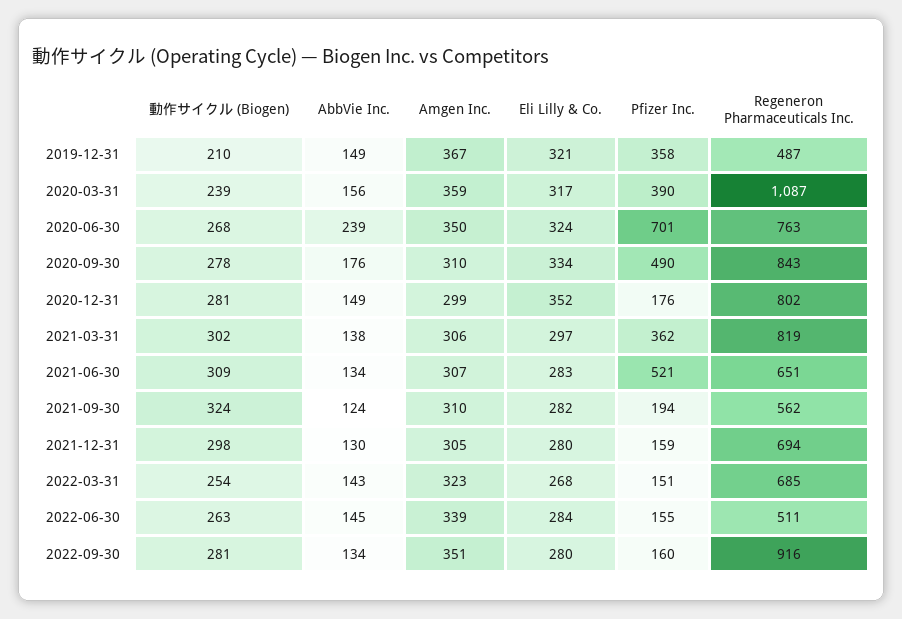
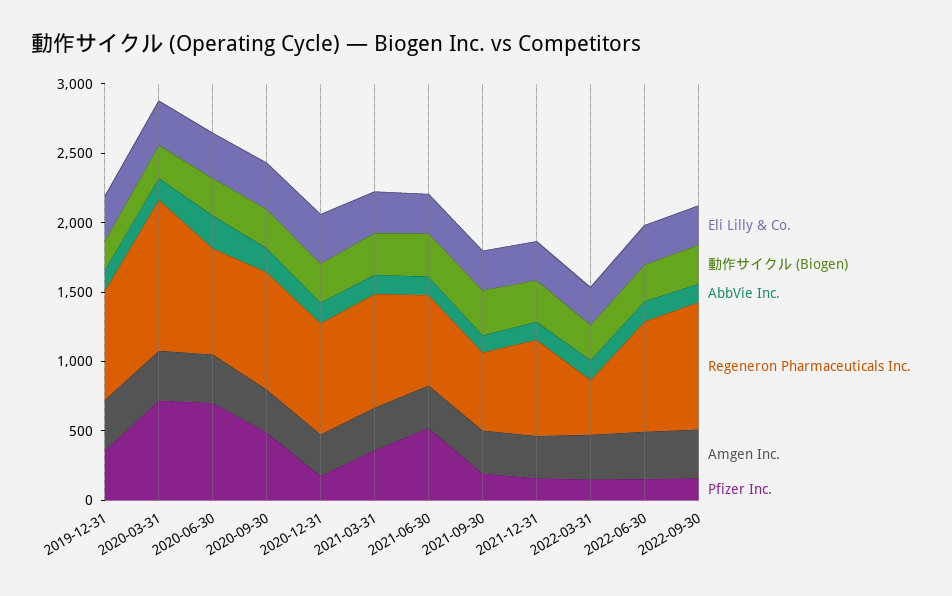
Regeneron Pharmaceuticals Inc., 2019-12-31: 487 -> 800
Pfizer Inc., 2020-03-31: 390 -> 700
Regeneron Pharmaceuticals Inc., 2022-03-31: 685 -> 400
Regeneron Pharmaceuticals Inc., 2022-06-30: 511 -> 800

